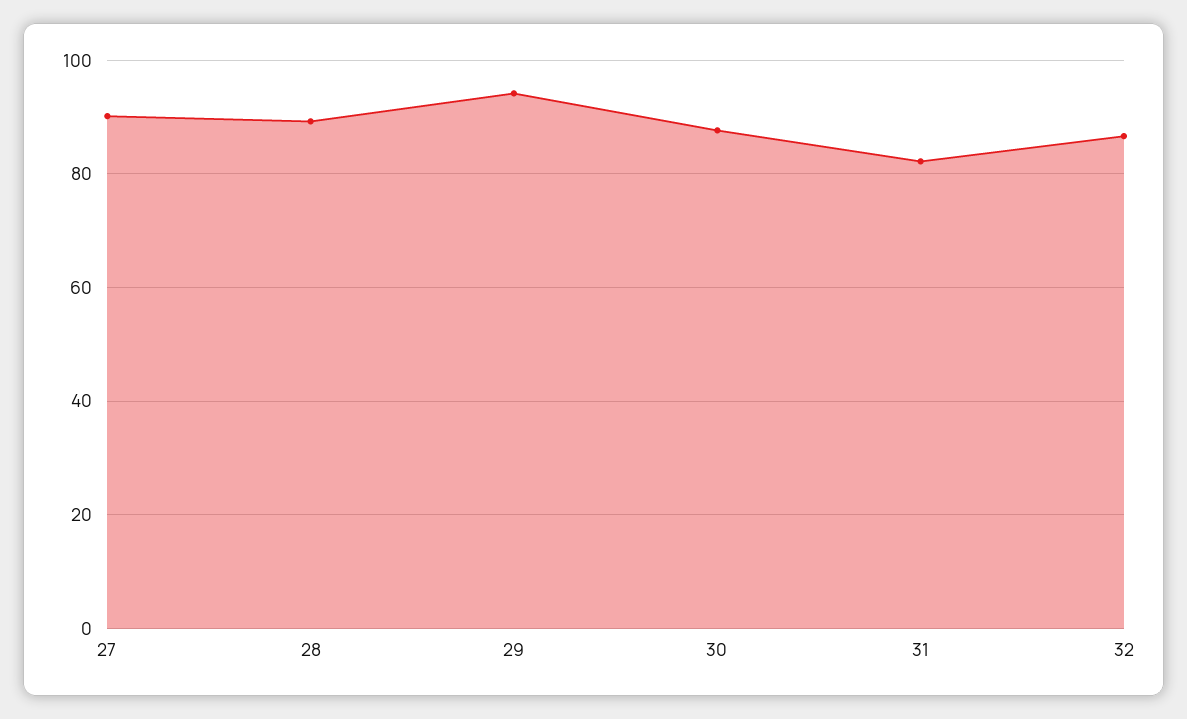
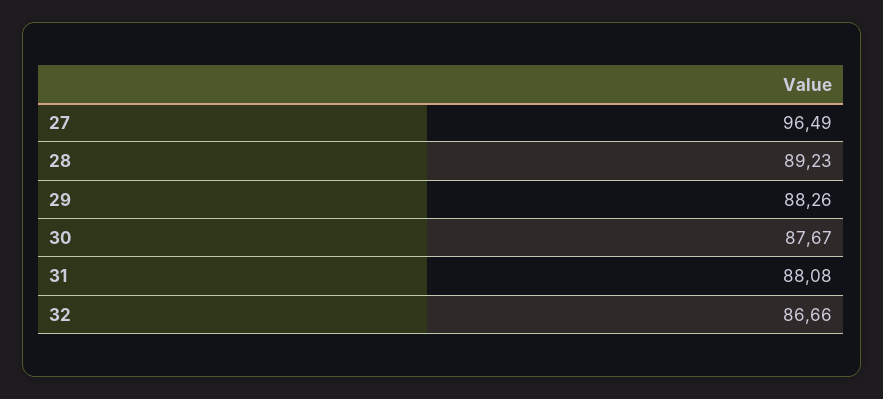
27: 90 -> 96.49
29: 94 -> 88.26
31: 82 -> 88.08

